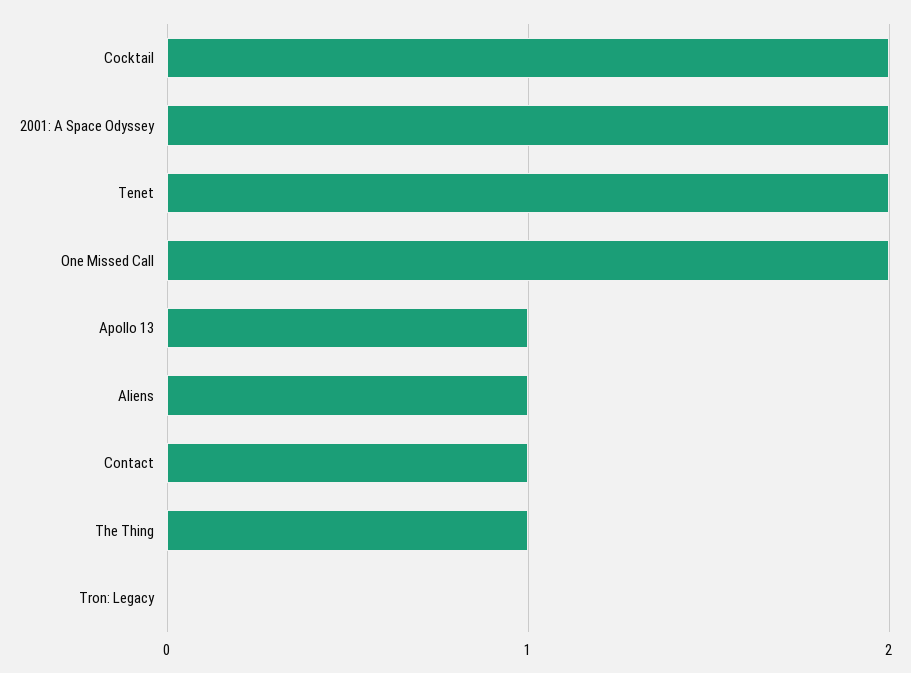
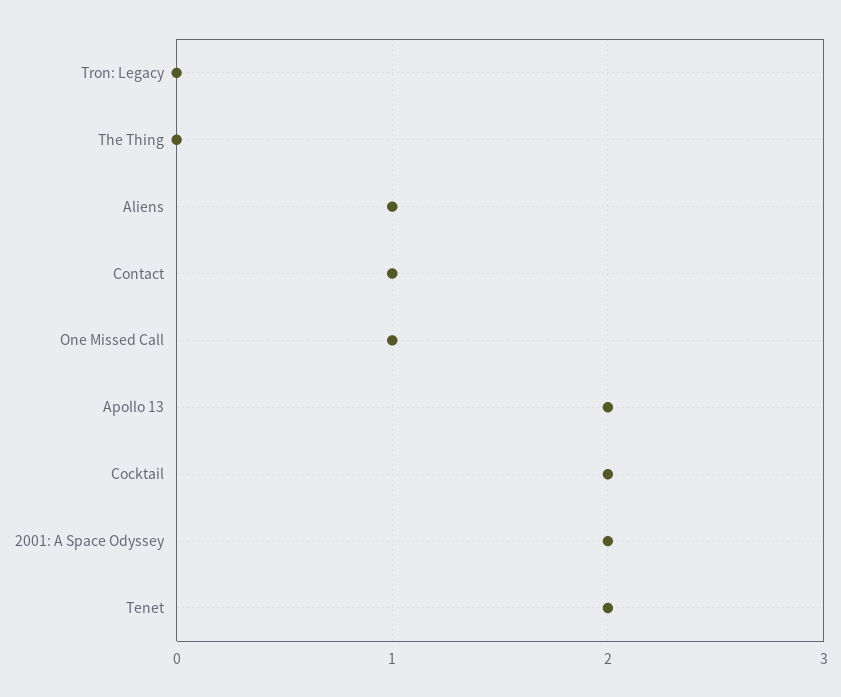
One Missed Call: 2 -> 1
Apollo 13: 1 -> 2
The Thing: 1 -> 0

